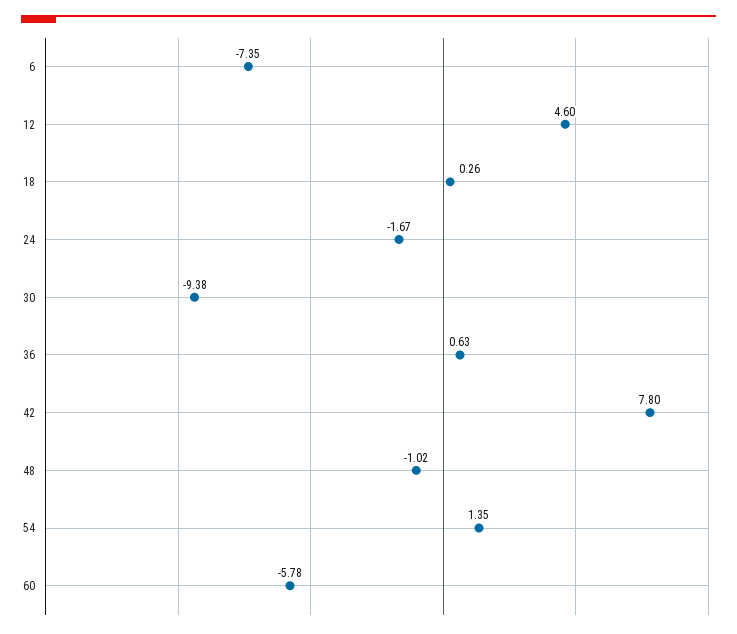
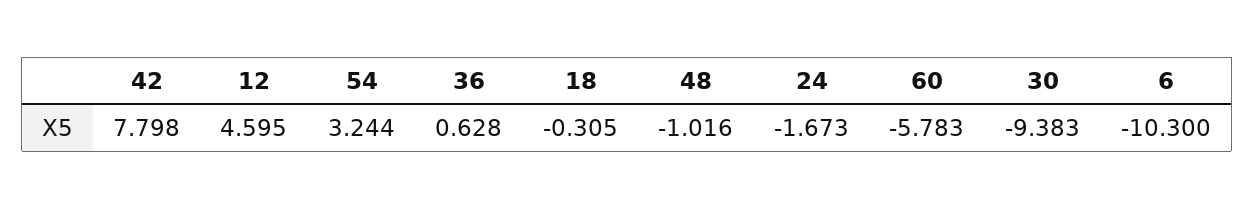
6: -7.35 -> -10.3
18: 0.26 -> -0.305
54: 1.35 -> 3.244

